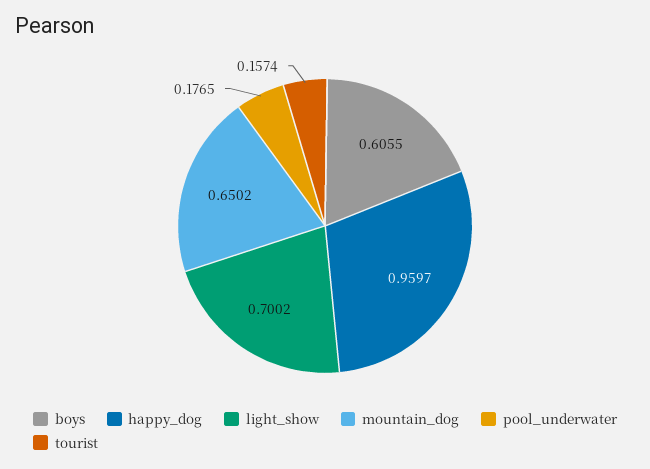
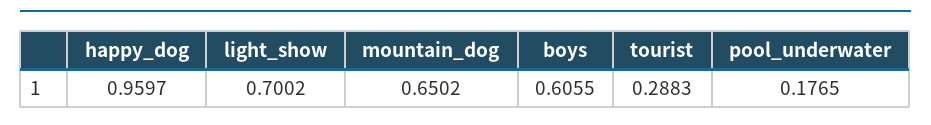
tourist: 0.1574 -> 0.2883

